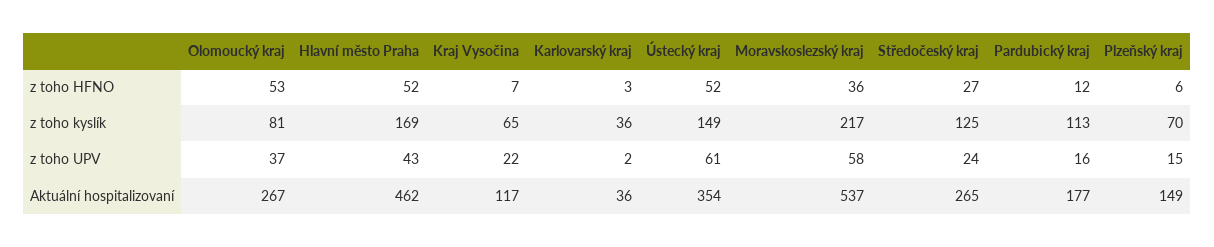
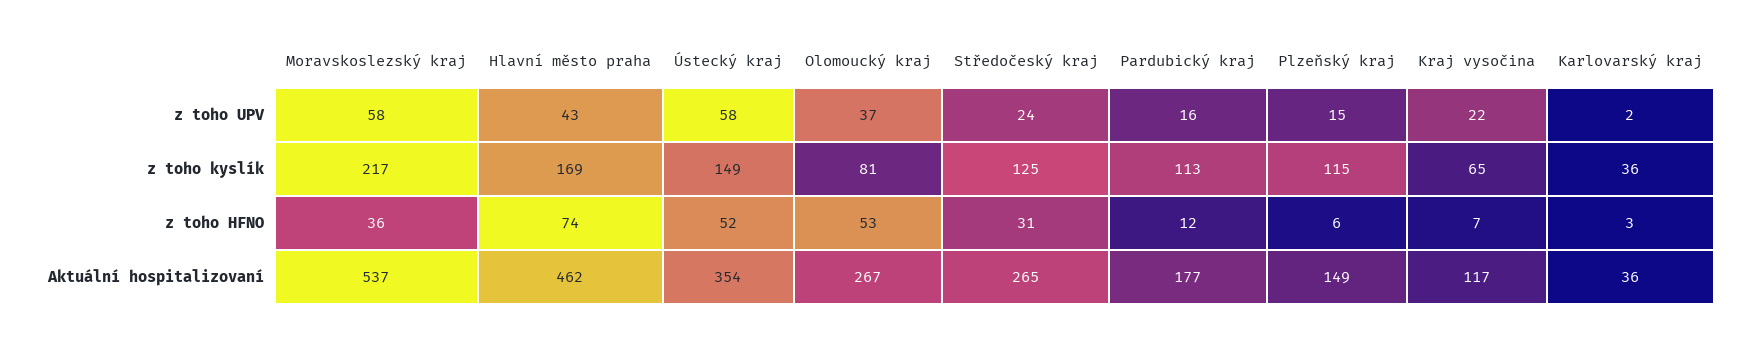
Hlavní město Praha, z toho HFNO: 52 -> 74
Středočeský kraj, z toho HFNO: 27 -> 31
Plzeňský kraj, z toho kyslík: 70 -> 115
Ústecký kraj, z toho UPV: 61 -> 58

